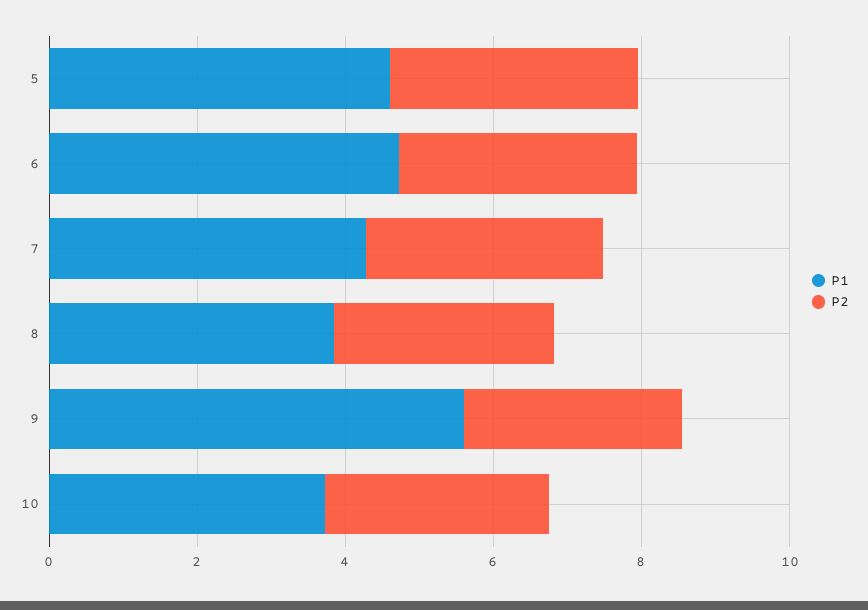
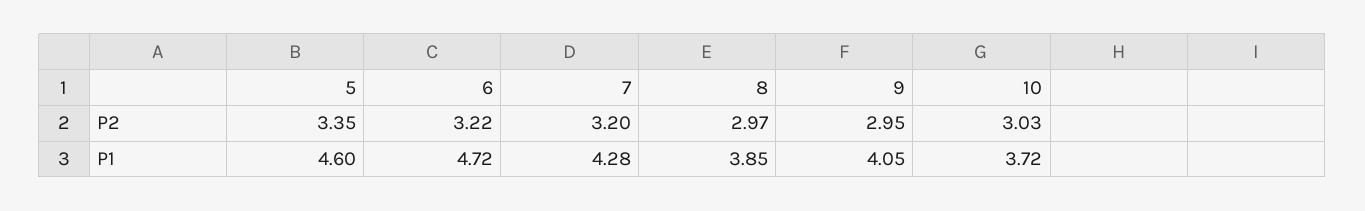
P1, 9: 5.5 -> 4.05

